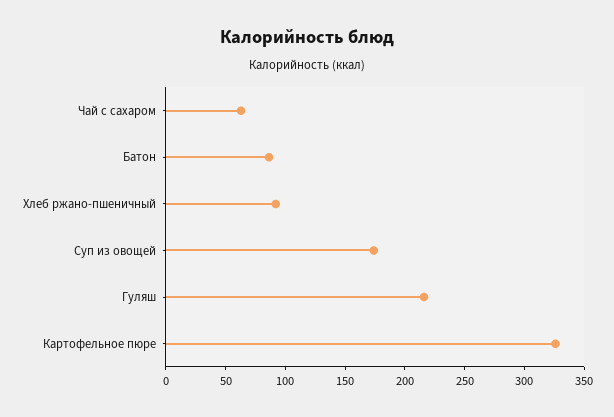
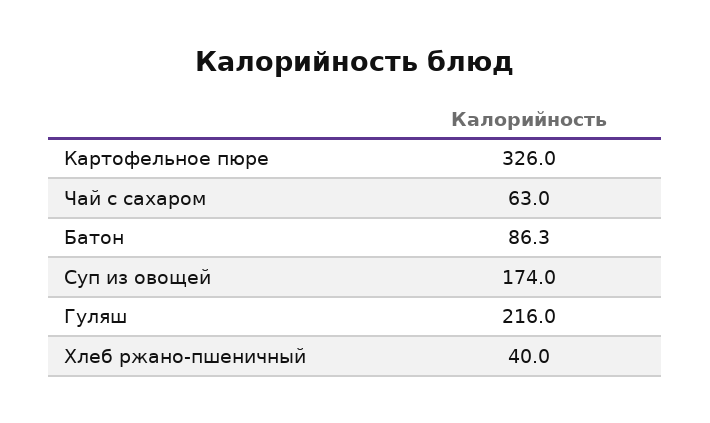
Хлеб ржано-пшеничный: 90 -> 40

